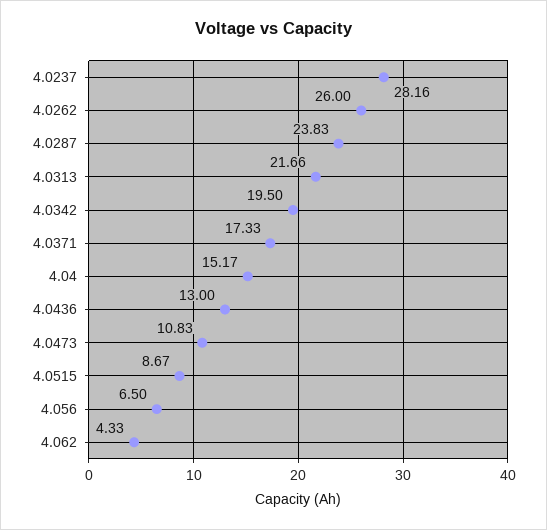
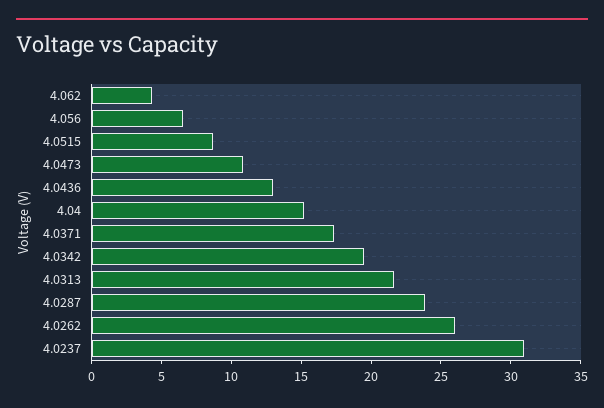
4.0237: 28.16 -> 31

